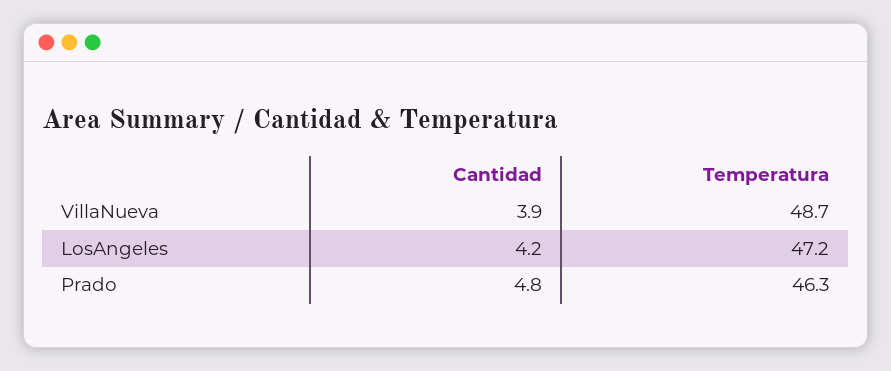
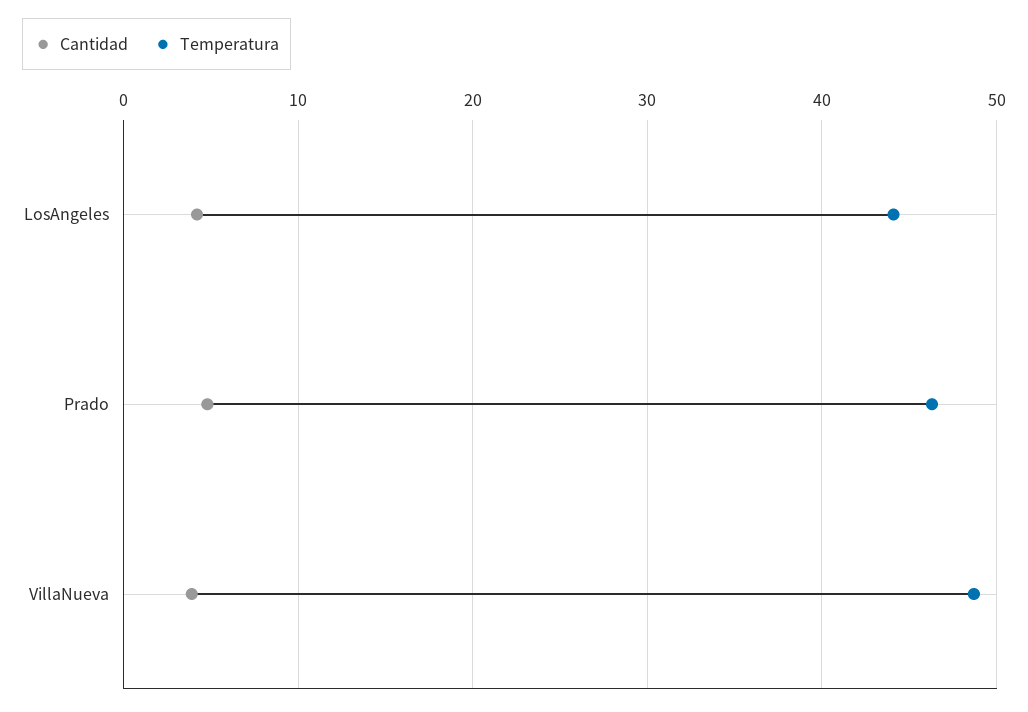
Temperatura, LosAngeles: 47.2 -> 44

